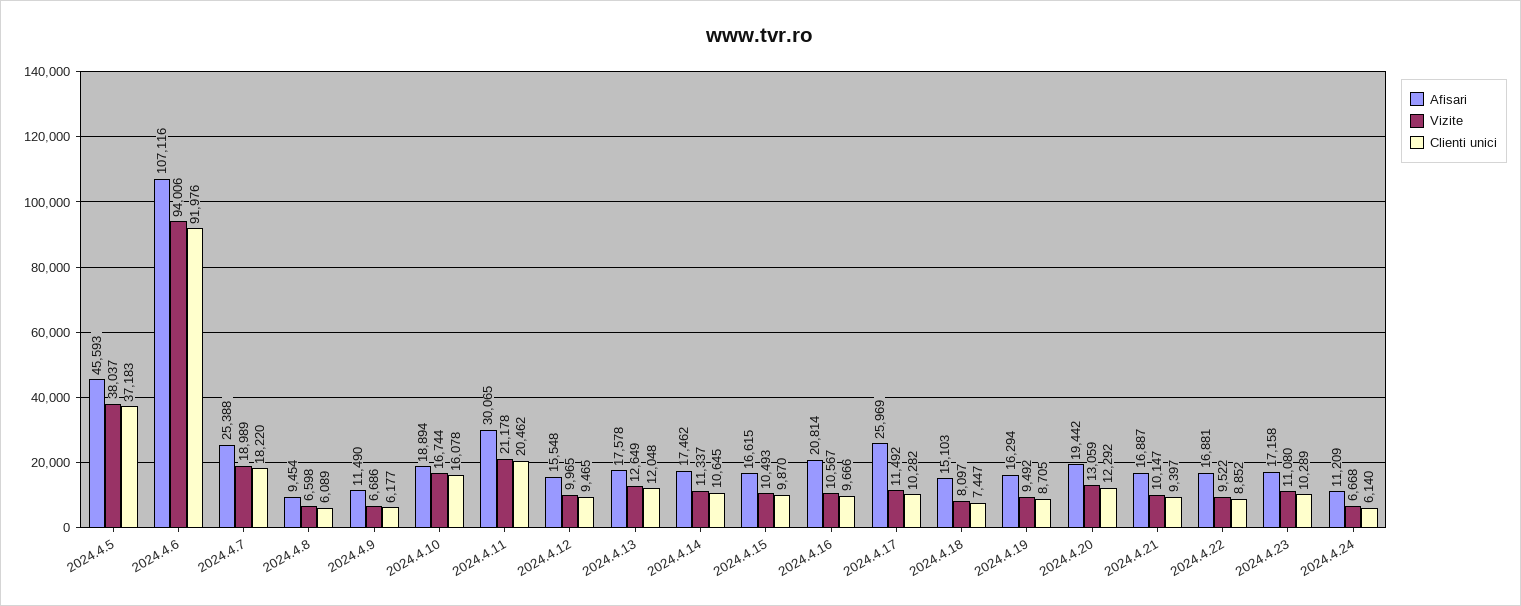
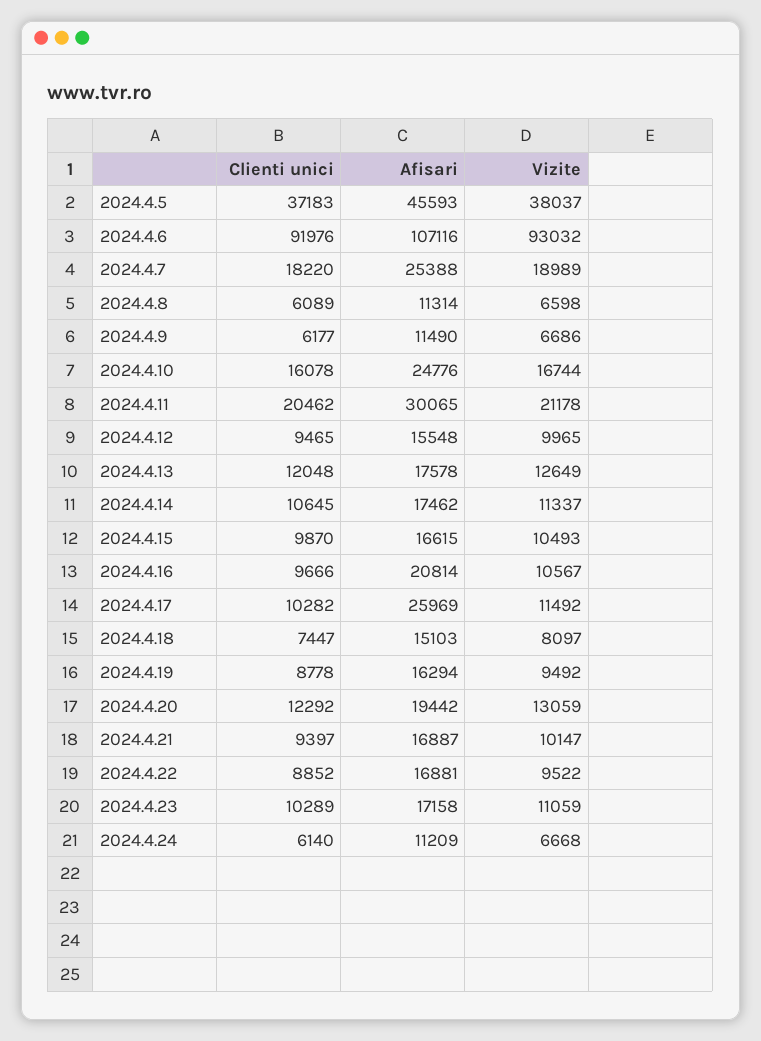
Vizite, 2024.4.6: 94006 -> 93032
Afisari, 2024.4.8: 9454 -> 11314
Afisari, 2024.4.10: 18894 -> 24776
Clienti unici, 2024.4.19: 8705 -> 8778
Vizite, 2024.4.23: 11080 -> 11059

